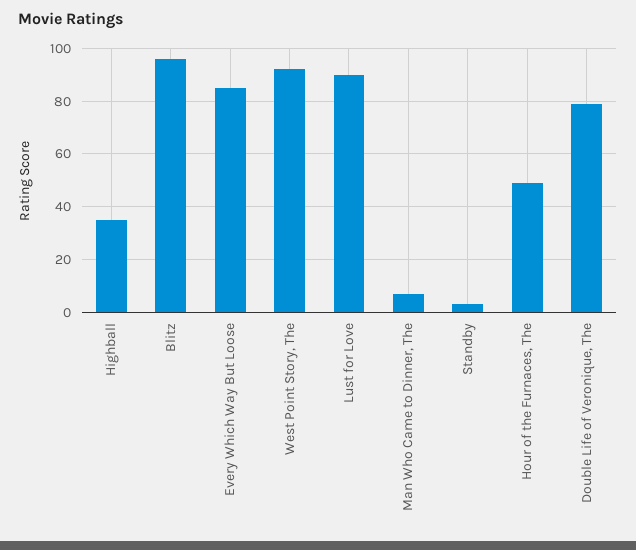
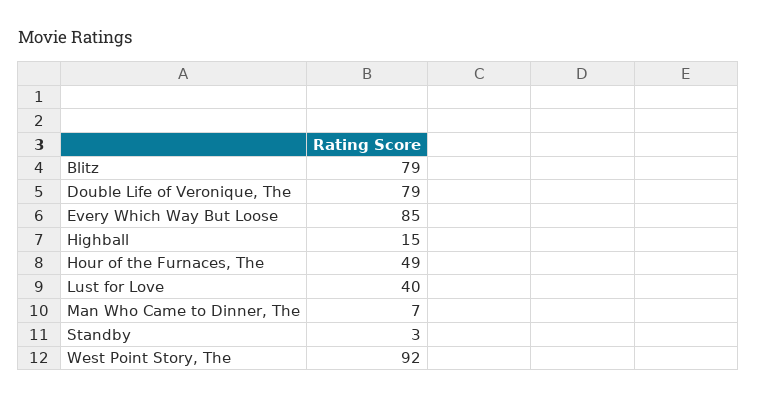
Highball: 35 -> 15
Blitz: 95 -> 79
Lust for Love: 90 -> 40

